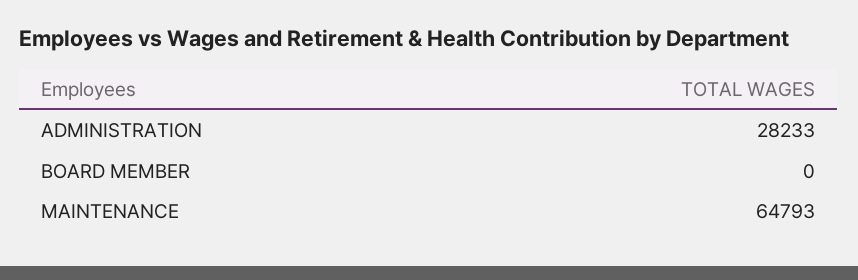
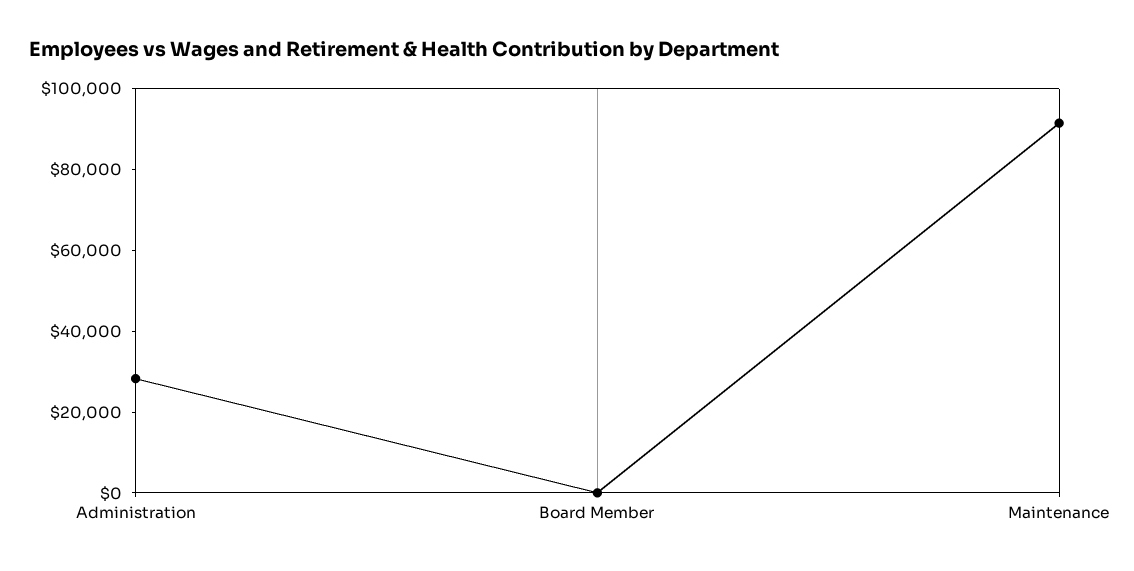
MAINTENANCE: 64793 -> 90000

